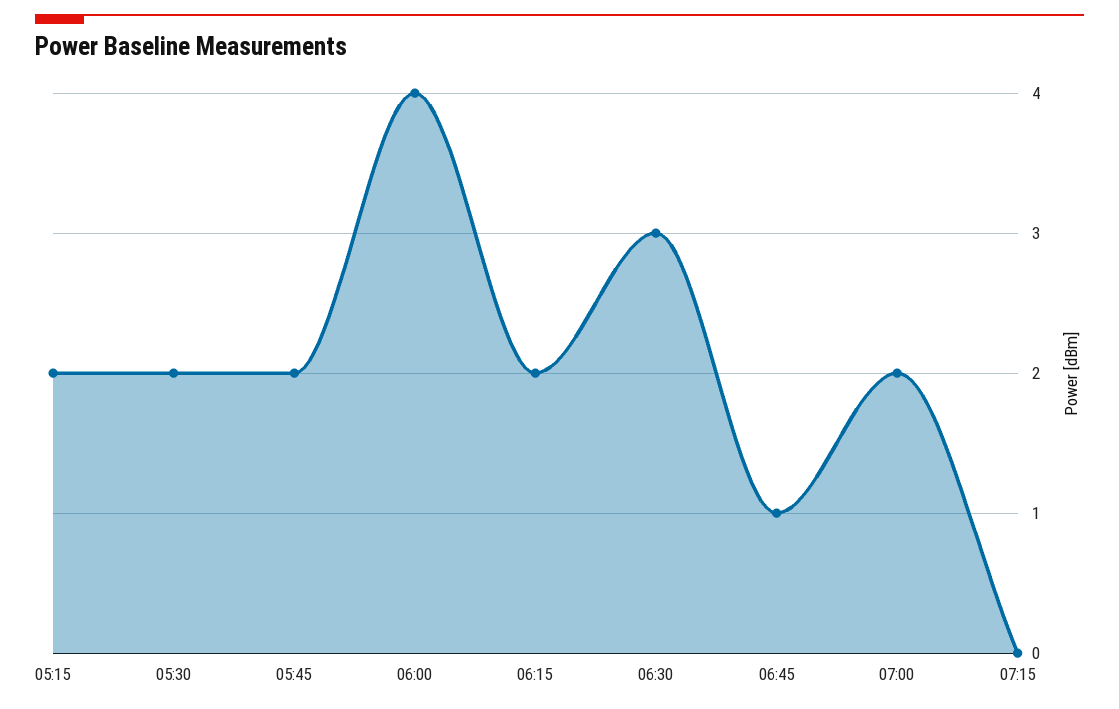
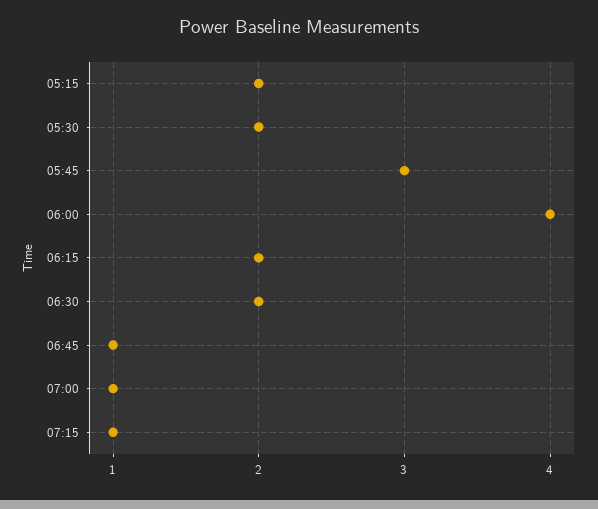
05:45: 2 -> 3
06:30: 3 -> 2
07:00: 2 -> 1
07:15: 0 -> 1

